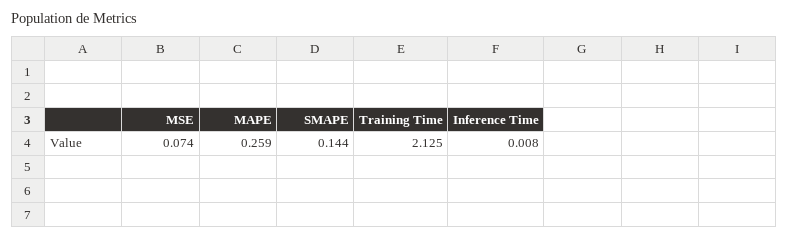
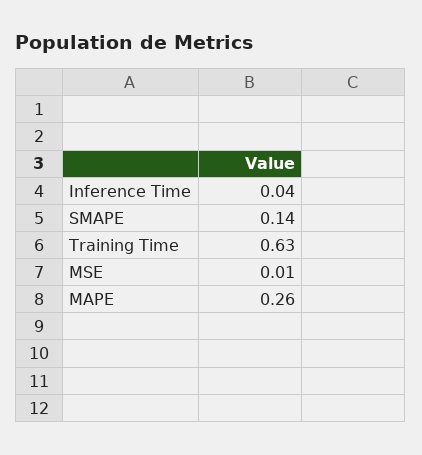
MSE: 0.074 -> 0.01
Training Time: 2.125 -> 0.63
Inference Time: 0.008 -> 0.04

